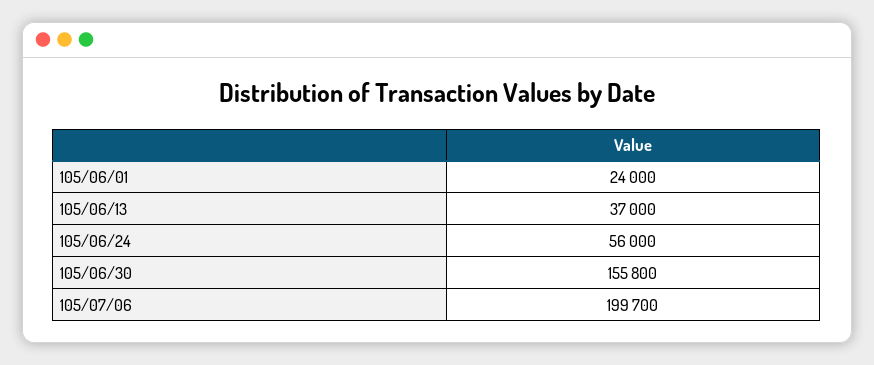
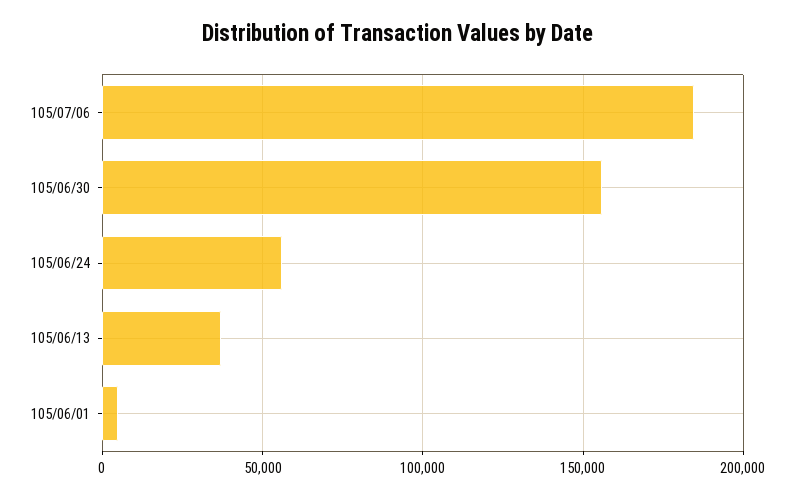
105/06/01: 24000 -> 5000
105/07/06: 199700 -> 185000

